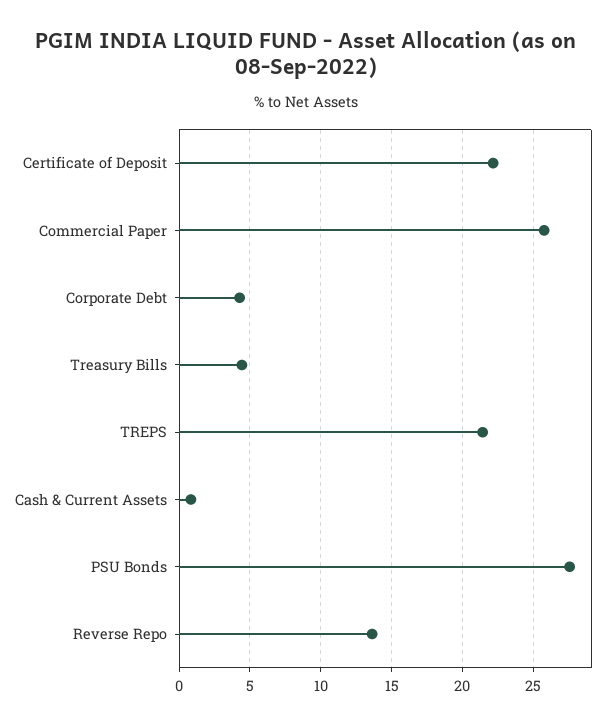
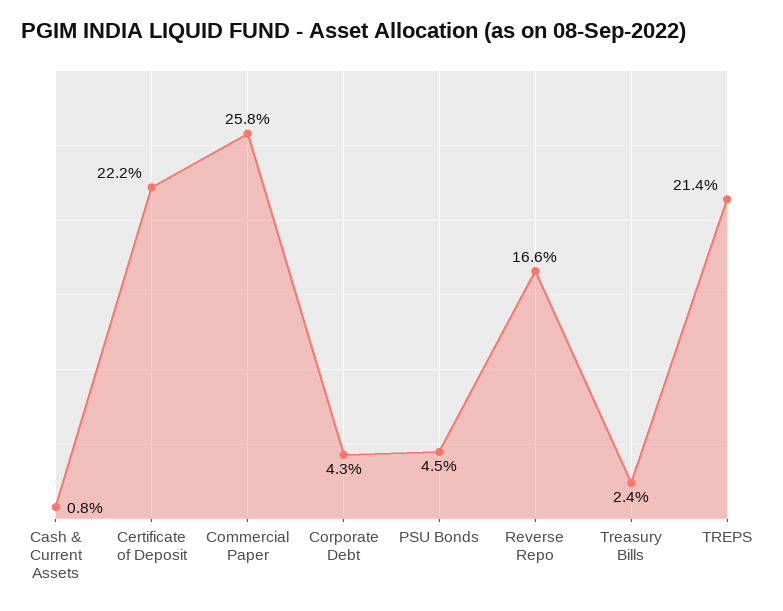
Treasury Bills: 4.5 -> 2.4
PSU Bonds: 27.5 -> 4.5
Reverse Repo: 13.5 -> 16.6

